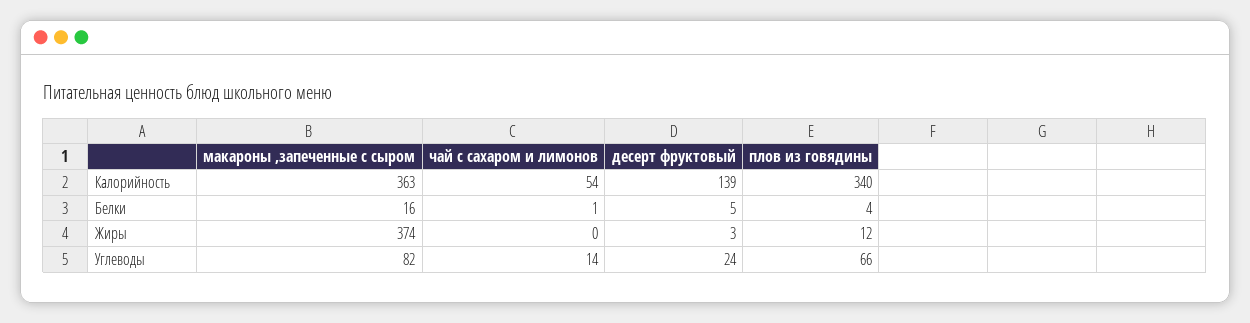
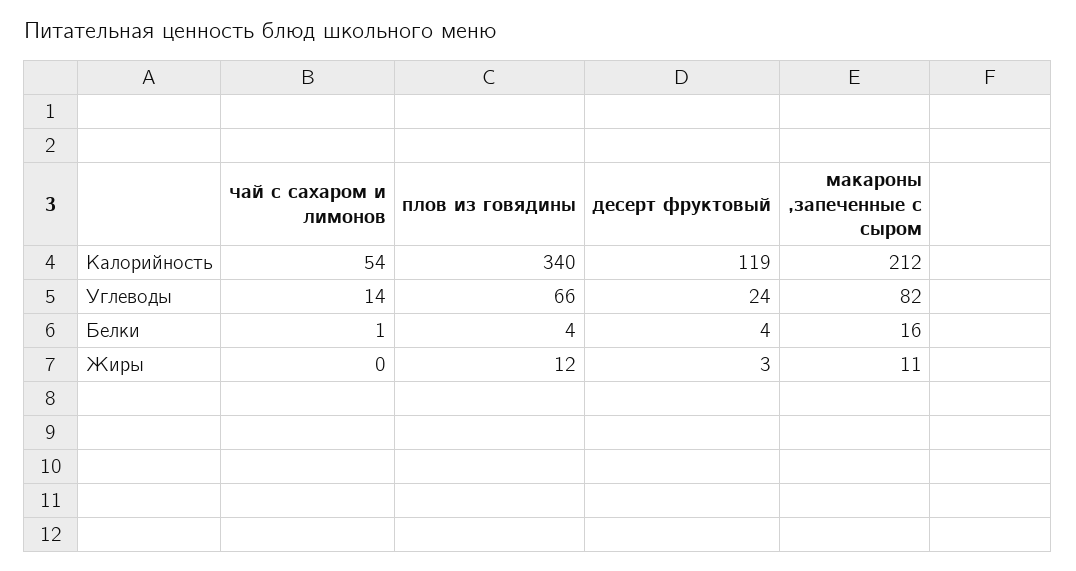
макароны ,запеченные с сыром, Калорийность: 363 -> 212
десерт фруктовый, Калорийность: 139 -> 119
десерт фруктовый, Белки: 5 -> 4
макароны ,запеченные с сыром, Жиры: 374 -> 11

